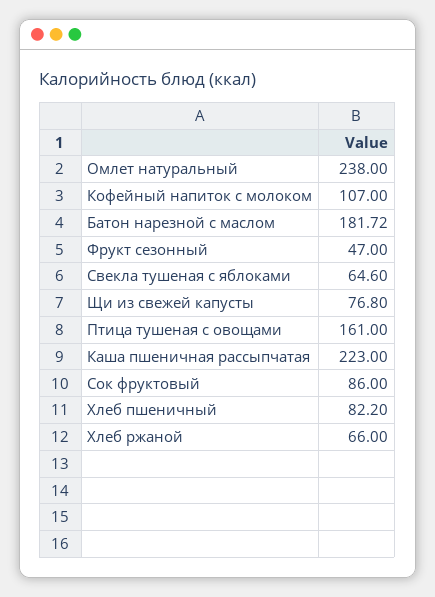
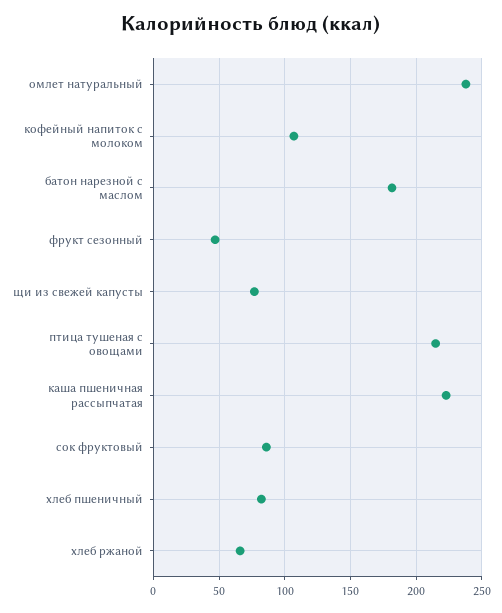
Свекла тушеная с яблоками: 64.6 -> none
Птица тушеная с овощами: 161 -> 215

